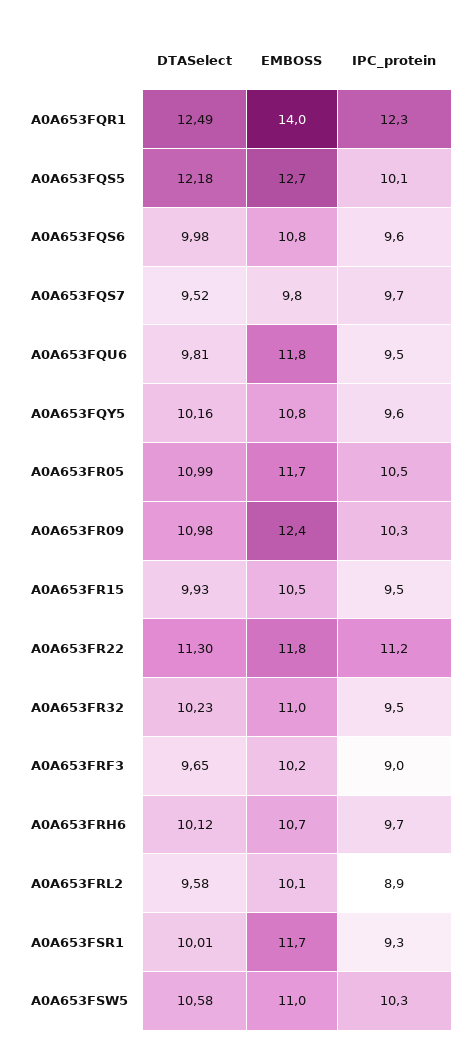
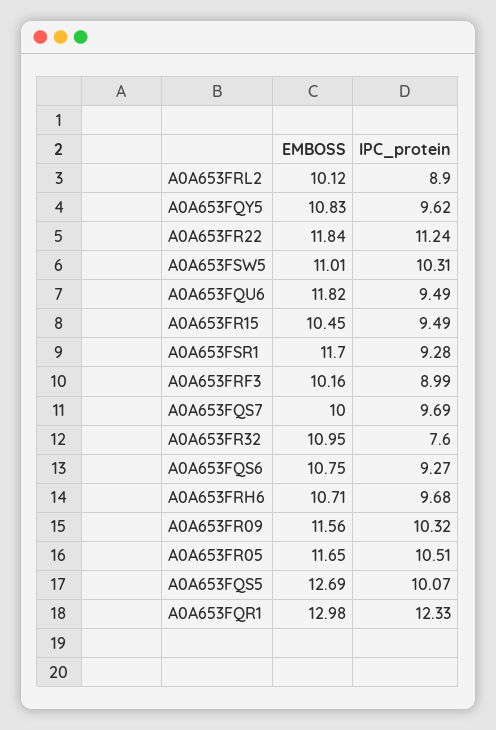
DTASelect, A0A653FQR1: 12.49 -> none
EMBOSS, A0A653FQR1: 14 -> 12.98
DTASelect, A0A653FQS5: 12.18 -> none
DTASelect, A0A653FQS6: 9.98 -> none
IPC_protein, A0A653FQS6: 9.6 -> 9.27
DTASelect, A0A653FQS7: 9.52 -> none
EMBOSS, A0A653FQS7: 9.8 -> 10
DTASelect, A0A653FQU6: 9.81 -> none
DTASelect, A0A653FQY5: 10.16 -> none
DTASelect, A0A653FR05: 10.99 -> none
DTASelect, A0A653FR09: 10.98 -> none
EMBOSS, A0A653FR09: 12.4 -> 11.56
DTASelect, A0A653FR15: 9.93 -> none
DTASelect, A0A653FR22: 11.3 -> none
DTASelect, A0A653FR32: 10.23 -> none
IPC_protein, A0A653FR32: 9.5 -> 7.6
DTASelect, A0A653FRF3: 9.65 -> none
DTASelect, A0A653FRH6: 10.12 -> none
DTASelect, A0A653FRL2: 9.58 -> none
DTASelect, A0A653FSR1: 10.01 -> none
DTASelect, A0A653FSW5: 10.58 -> none

